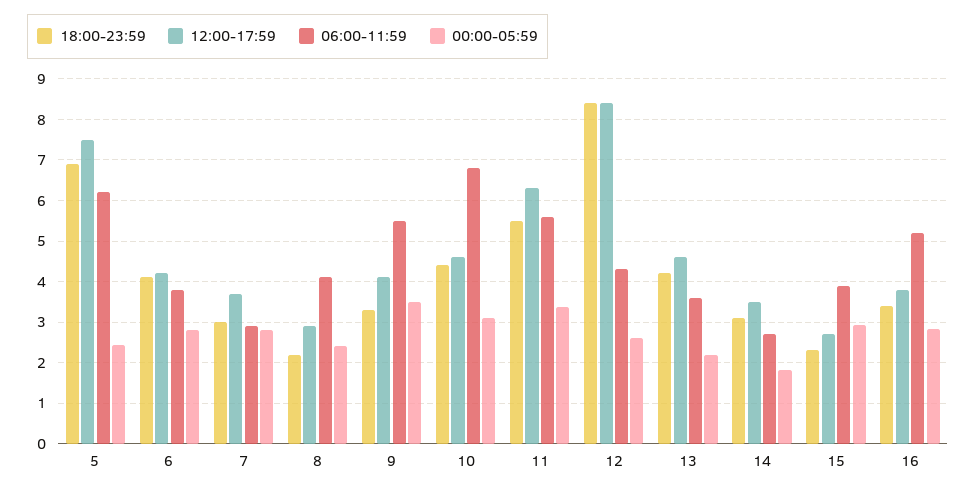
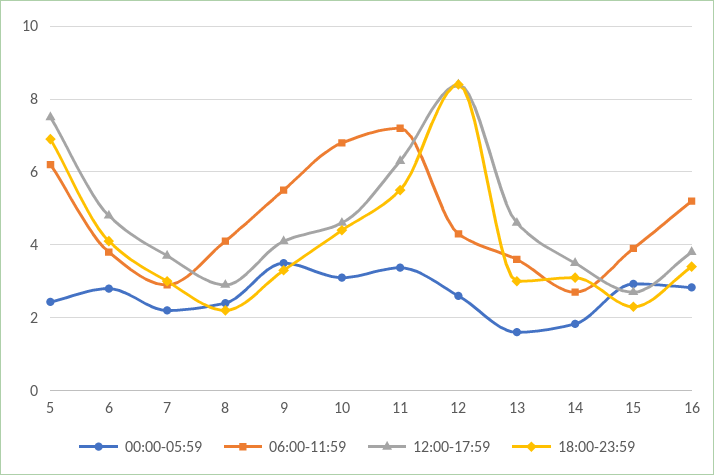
12:00-17:59, 6: 4.2 -> 4.8
00:00-05:59, 7: 2.8 -> 2.2
06:00-11:59, 11: 5.6 -> 7.2
18:00-23:59, 13: 4.2 -> 3
00:00-05:59, 13: 2.2 -> 1.6

